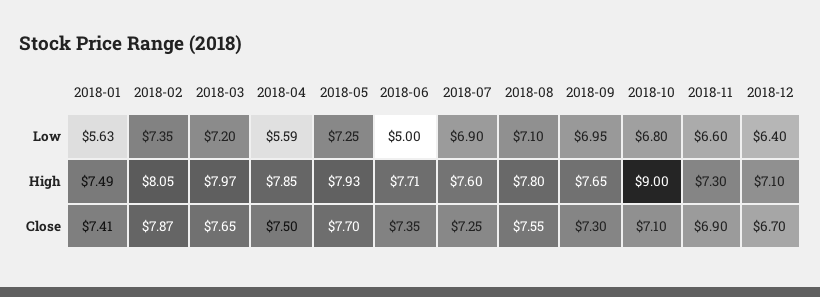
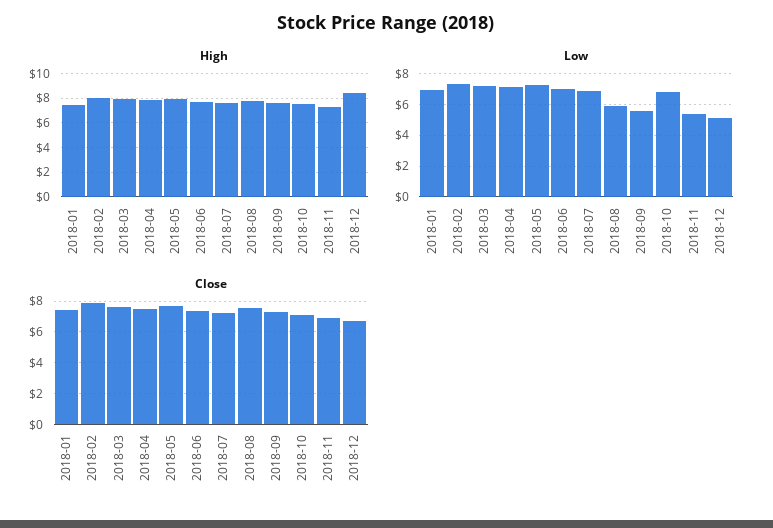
Low, 2018-01: 5.63 -> 7
Low, 2018-04: 5.59 -> 7
Low, 2018-06: 5 -> 7
Low, 2018-08: 7.1 -> 6
Low, 2018-09: 6.95 -> 5.5
Low, 2018-11: 6.6 -> 5.5
Low, 2018-12: 6.4 -> 5
High, 2018-10: 9 -> 7.5
High, 2018-12: 7.1 -> 8.5

